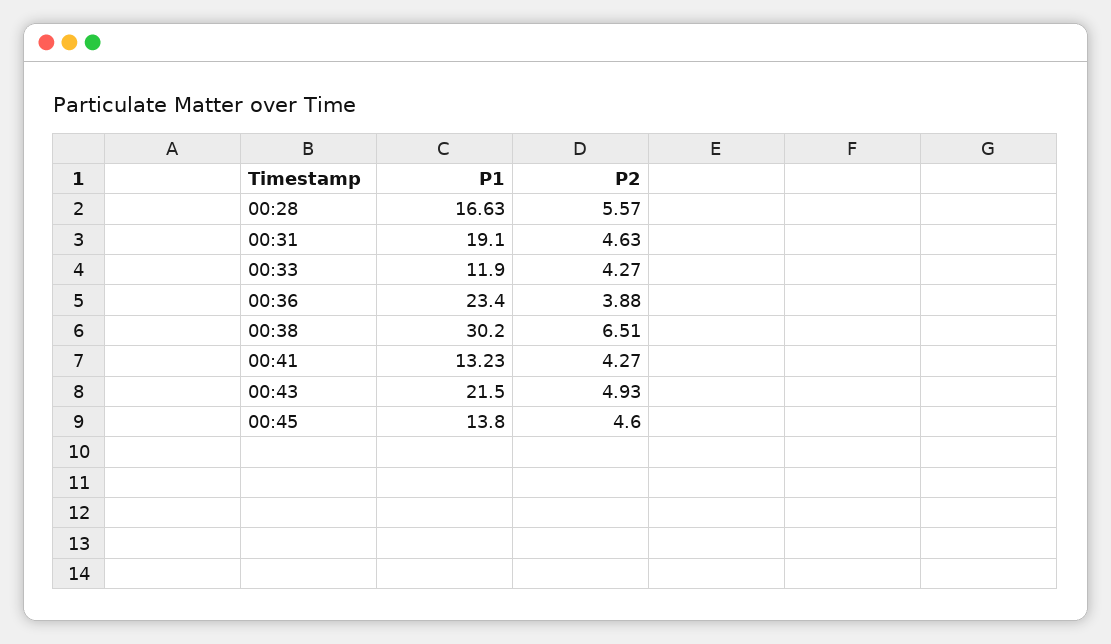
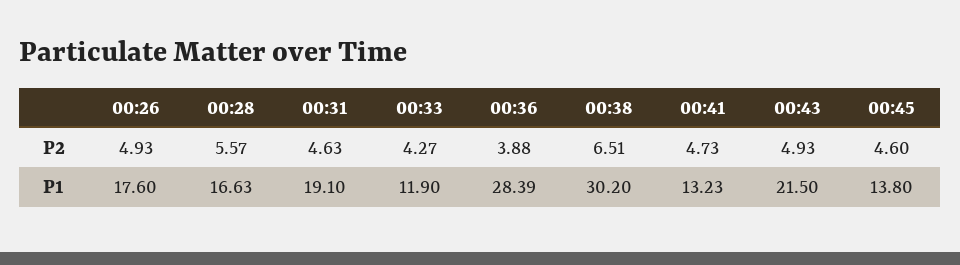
P1, 00:36: 23.4 -> 28.39
P2, 00:41: 4.27 -> 4.73
P2, 00:26: none -> 4.93
P1, 00:26: none -> 17.6

